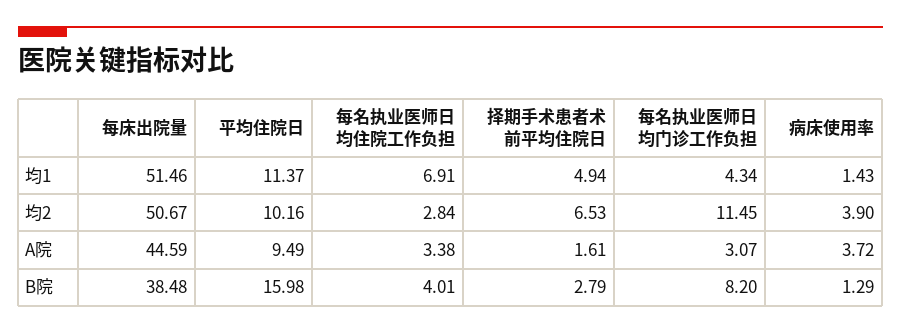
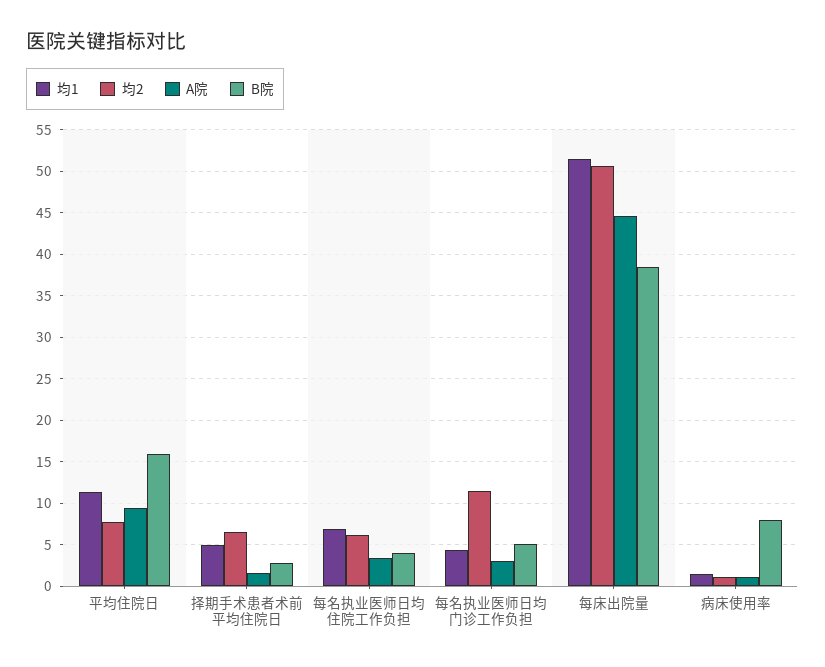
均2, 平均住院日: 10.16 -> 8
均2, 每名执业医师日均住院工作负担: 2.84 -> 6
均2, 病床使用率: 3.9 -> 1
A院, 病床使用率: 3.72 -> 1
B院, 每名执业医师日均门诊工作负担: 8.2 -> 5
B院, 病床使用率: 1.29 -> 8

